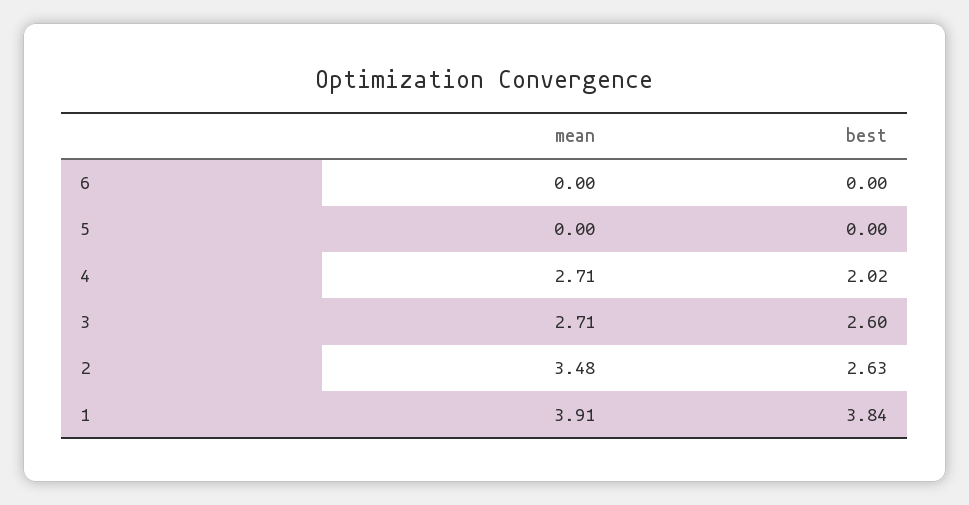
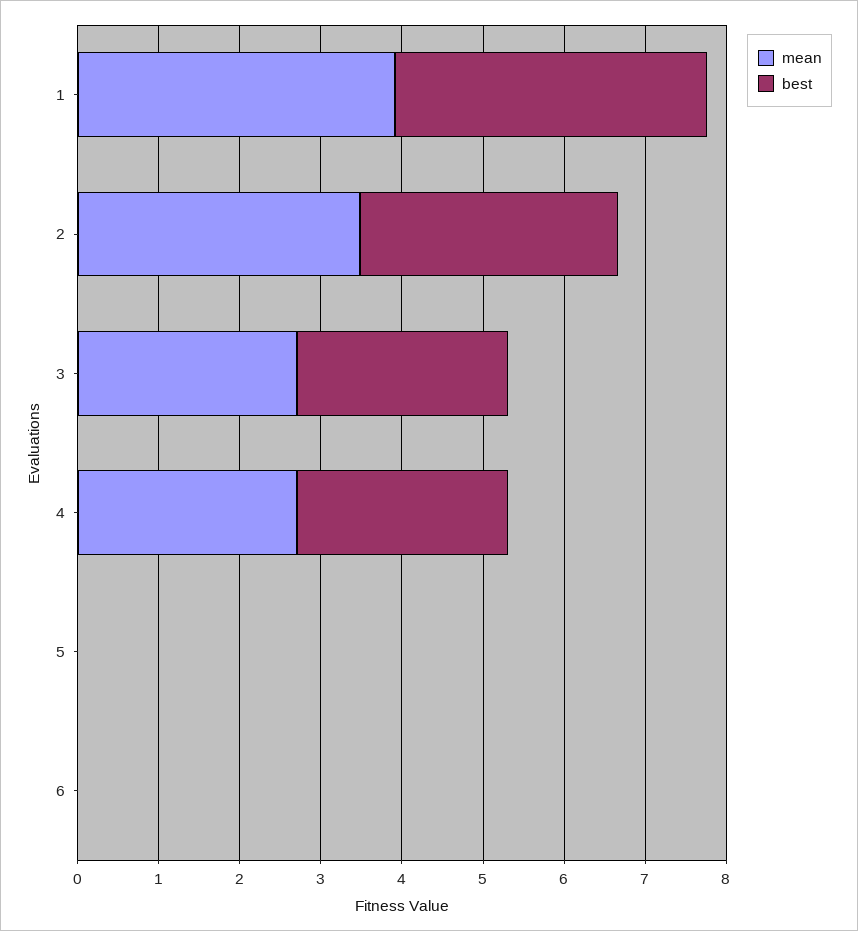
best, 4: 2.02 -> 2.6
best, 2: 2.63 -> 3.2

